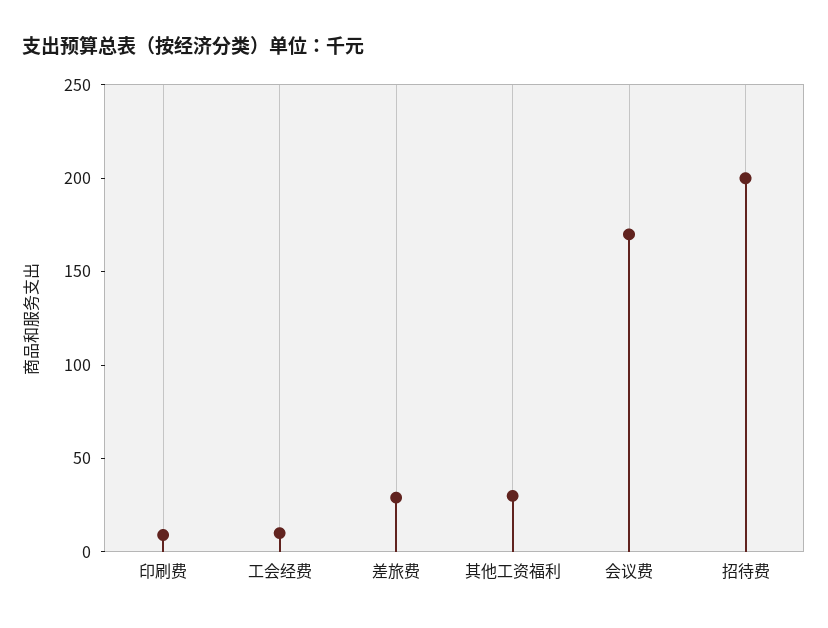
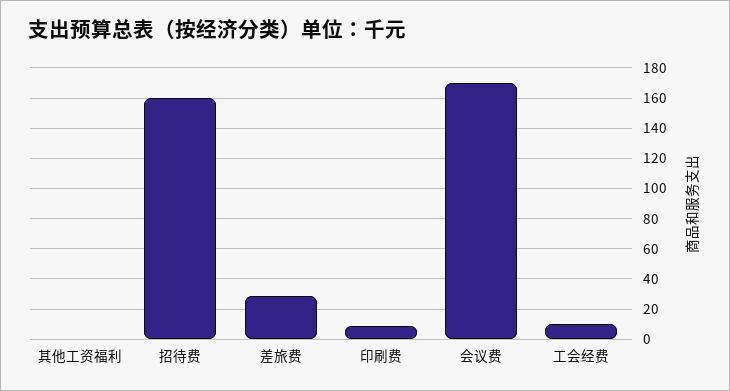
其他工资福利: 30 -> 0
招待费: 200 -> 160

